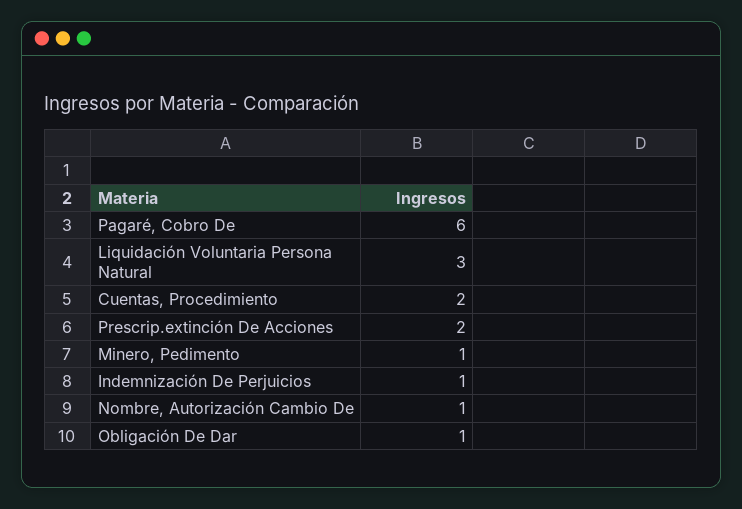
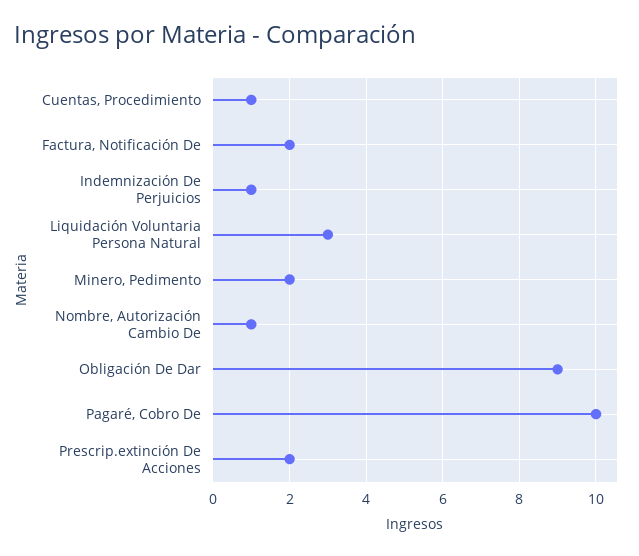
Pagaré, Cobro De: 6 -> 10
Cuentas, Procedimiento: 2 -> 1
Minero, Pedimento: 1 -> 2
Obligación De Dar: 1 -> 9
Factura, Notificación De: none -> 2

